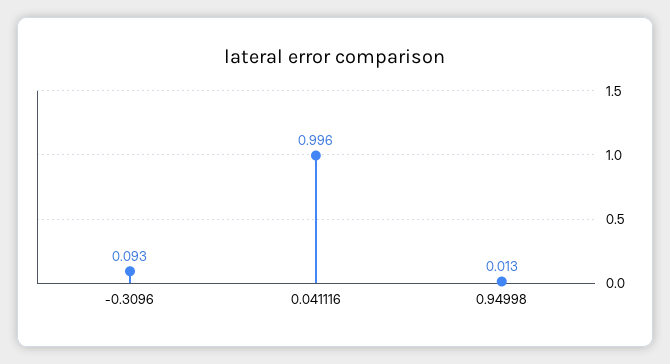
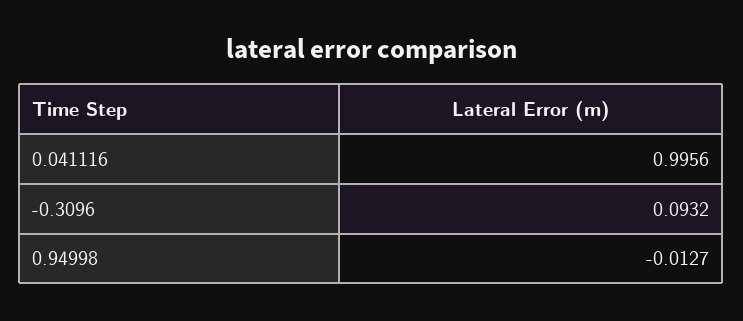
0.94998: 0.013 -> -0.0127

